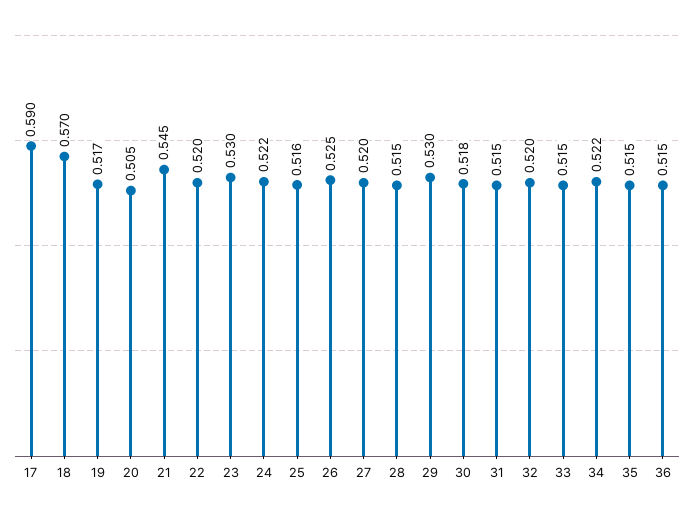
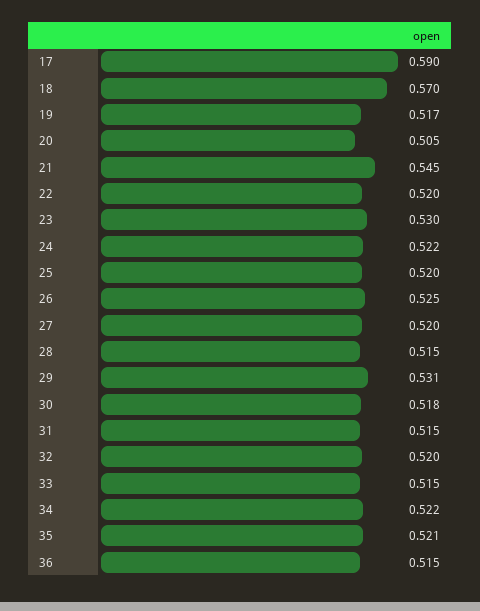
25: 0.516 -> 0.52
29: 0.53 -> 0.531
35: 0.515 -> 0.521

